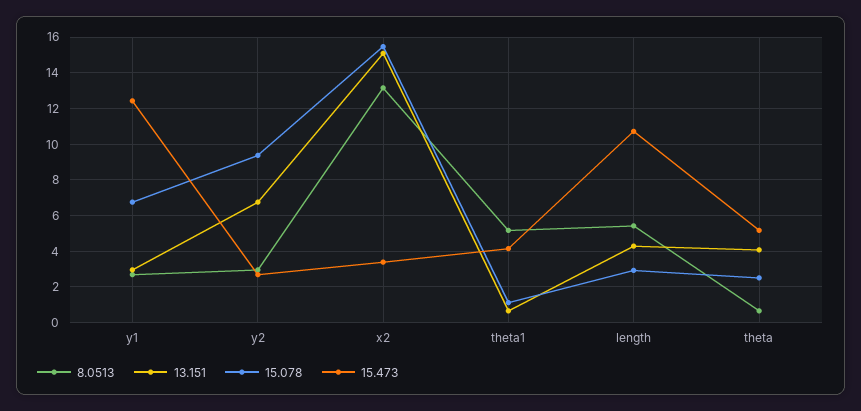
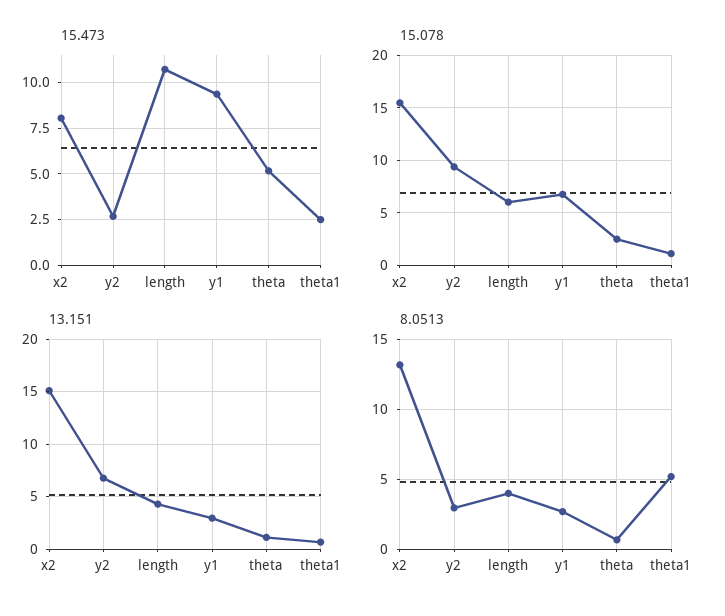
15.473, y1: 12.5 -> 9.5
15.473, x2: 3.5 -> 8
15.473, theta1: 4 -> 2.5
8.0513, length: 5.5 -> 4
15.078, length: 3 -> 6
13.151, theta: 4 -> 1

